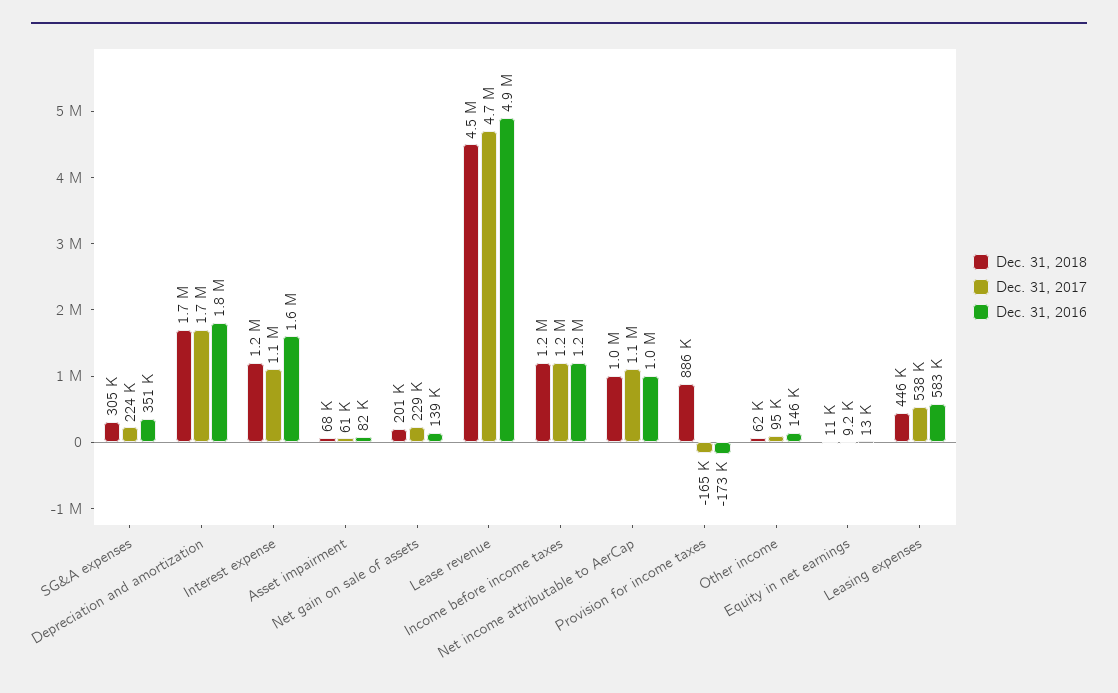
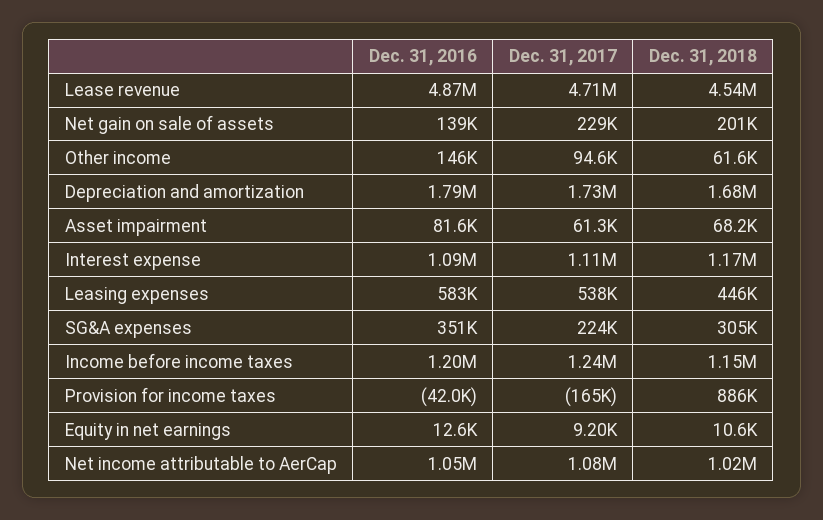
Dec. 31, 2016, Interest expense: 1600000 -> 1090000
Dec. 31, 2016, Provision for income taxes: -173000 -> -42000

